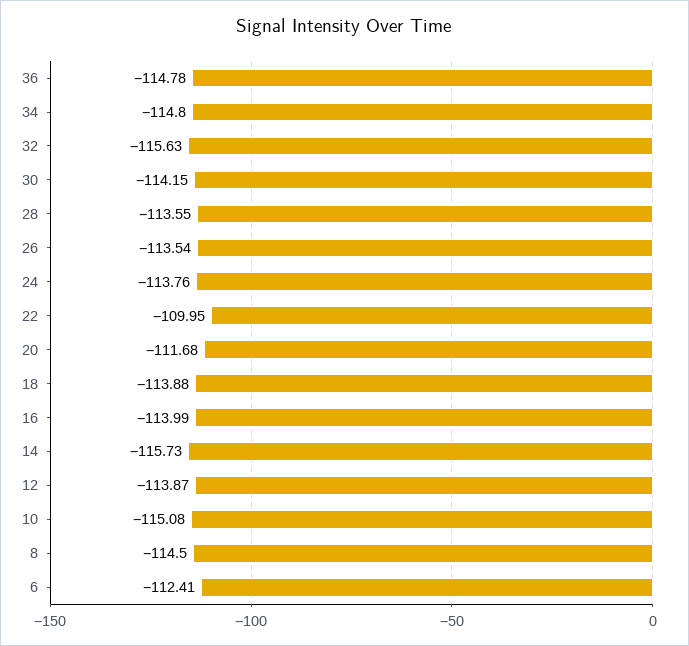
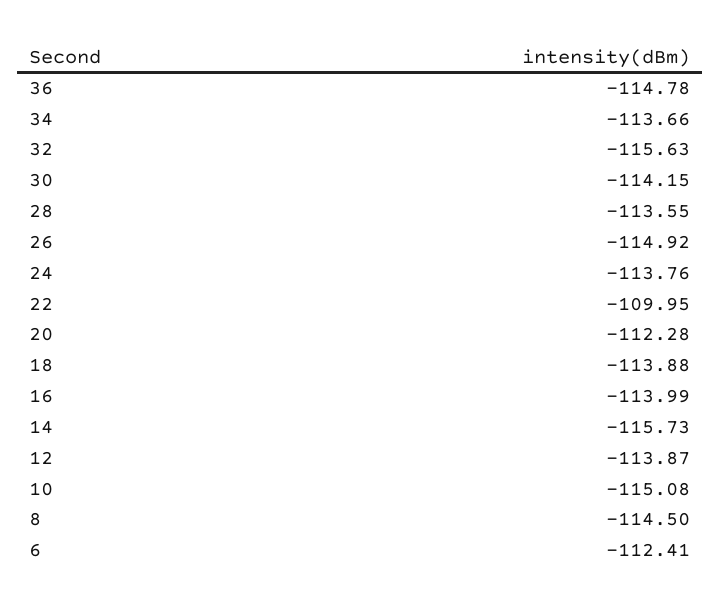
34: -114.8 -> -113.66
26: -113.54 -> -114.92
20: -111.68 -> -112.28

